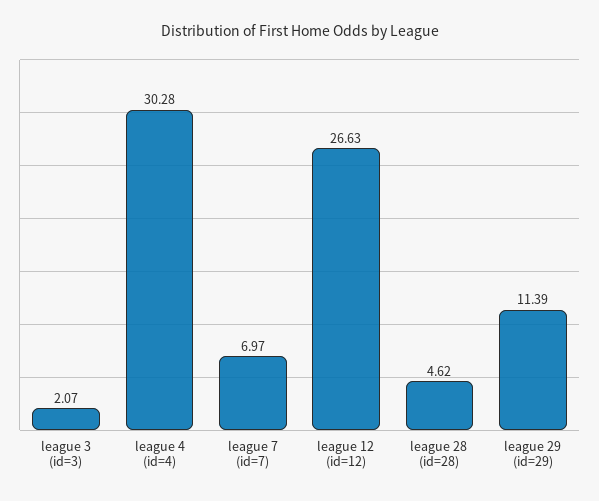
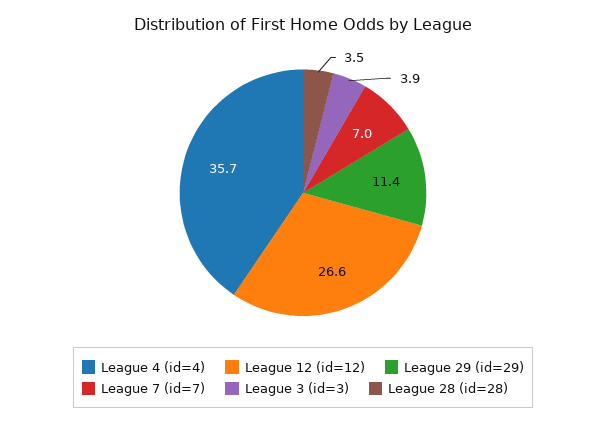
league 3 (id=3): 2.07 -> 3.9
league 4 (id=4): 30.28 -> 35.7
league 28 (id=28): 4.62 -> 3.5

